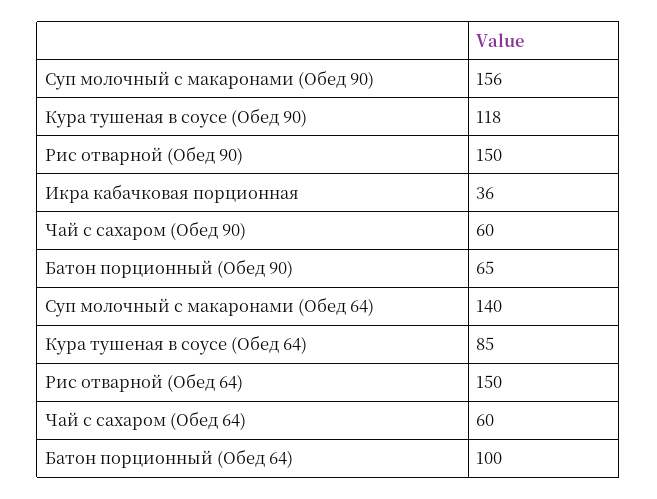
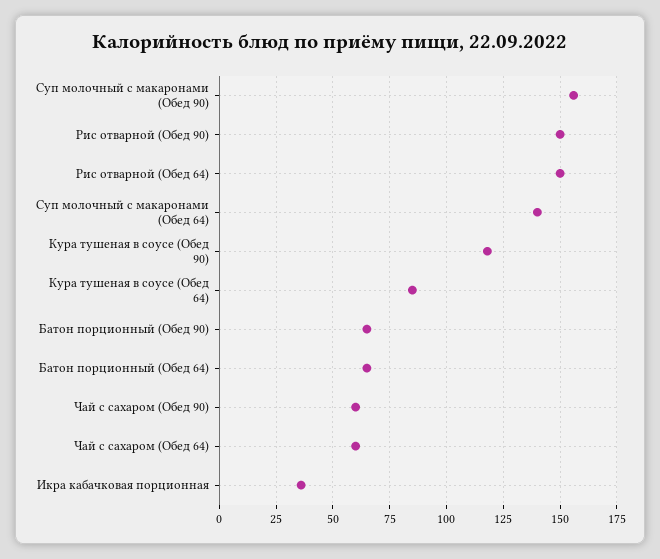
Батон порционный (Обед 64): 100 -> 65

